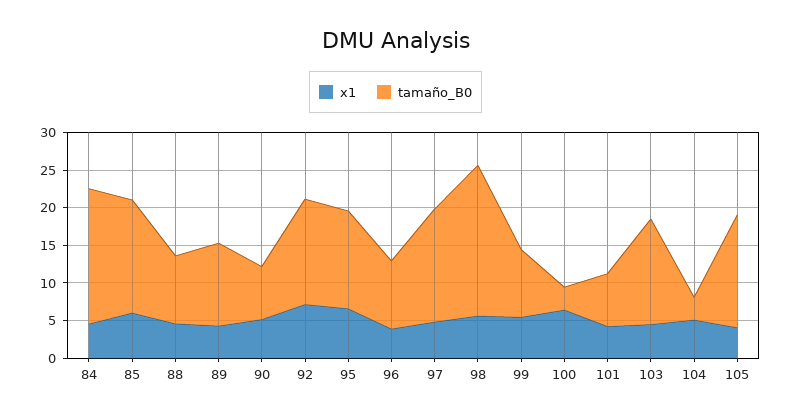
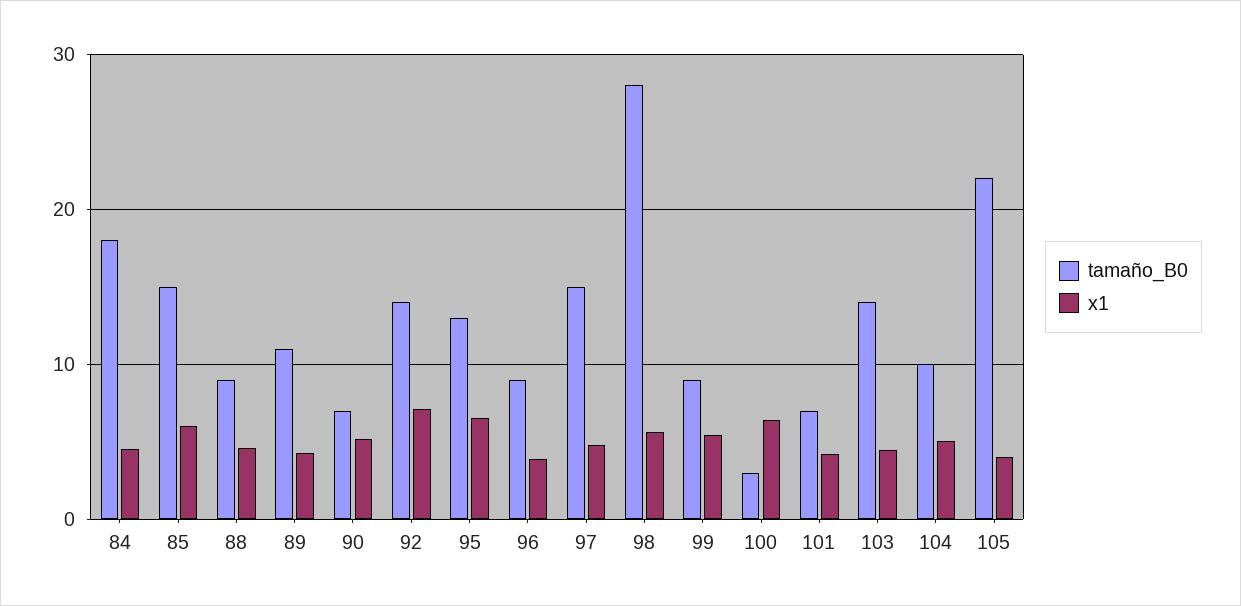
tamaño_B0, 98: 20 -> 28
tamaño_B0, 104: 2.5 -> 10
tamaño_B0, 105: 15 -> 22

